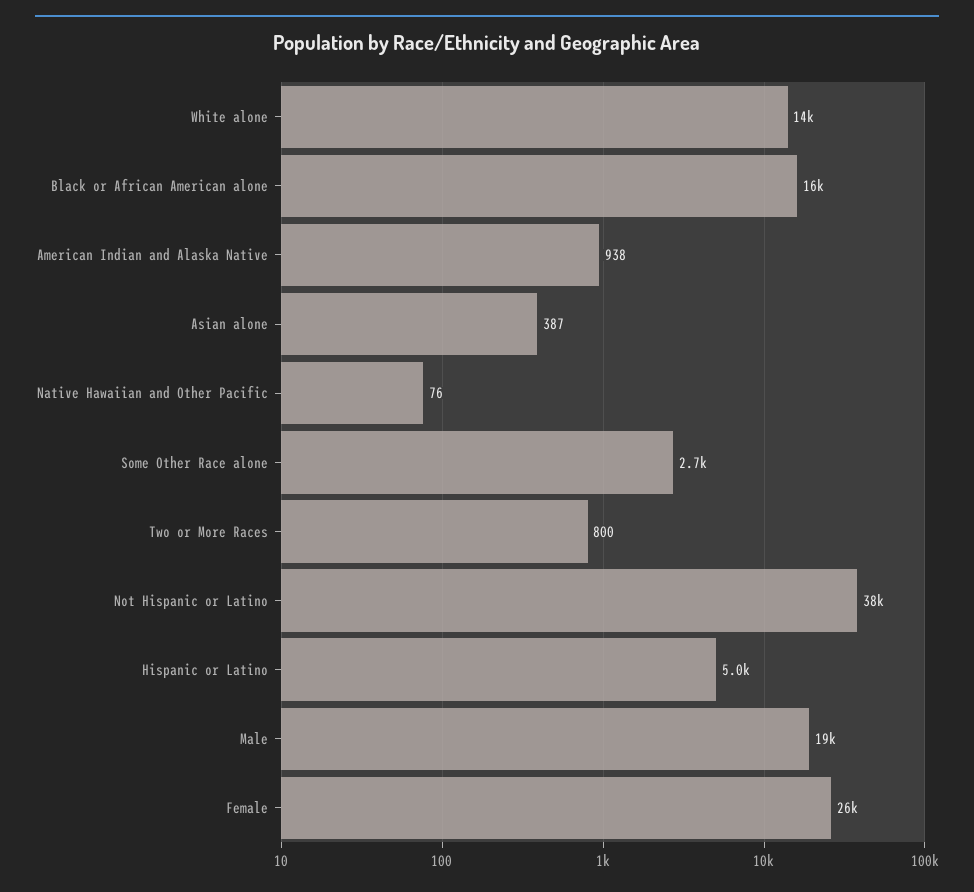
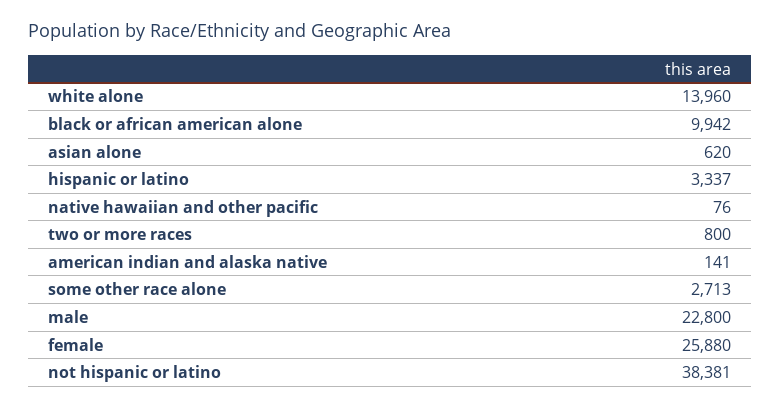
Black or African American alone: 16000 -> 9942
American Indian and Alaska Native: 938 -> 141
Asian alone: 387 -> 620
Hispanic or Latino: 5000 -> 3337
Male: 19000 -> 22800

